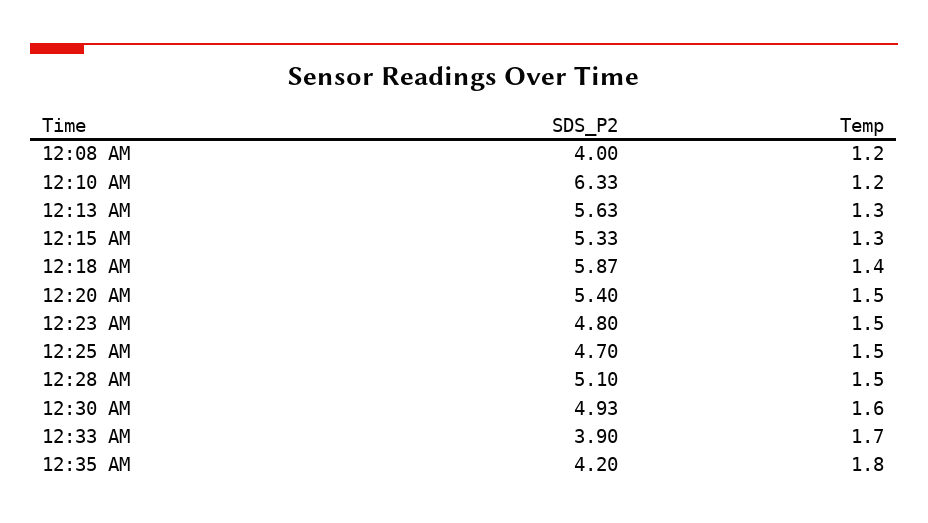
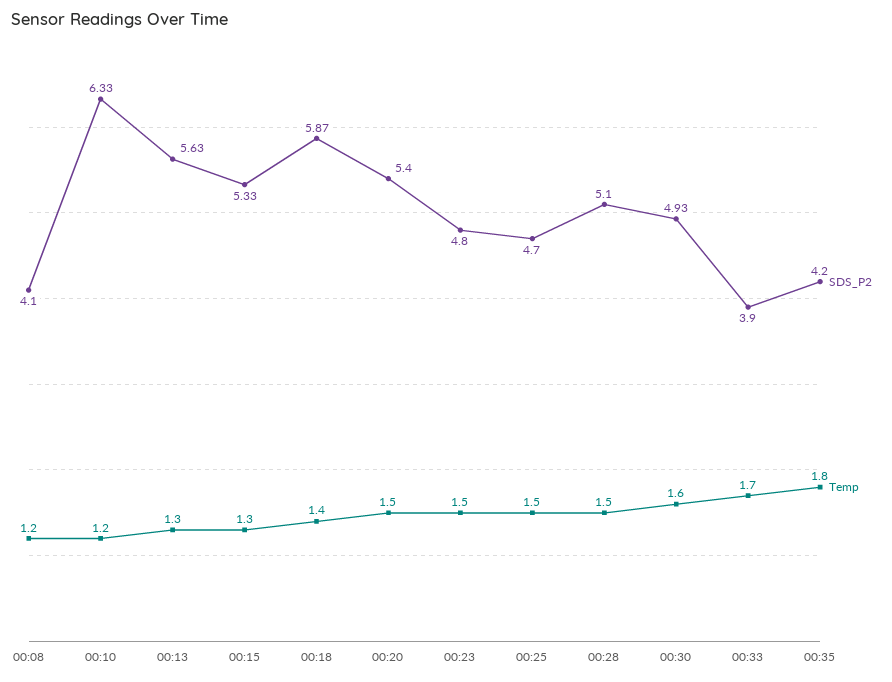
SDS_P2, 12:08 AM: 4 -> 4.1

